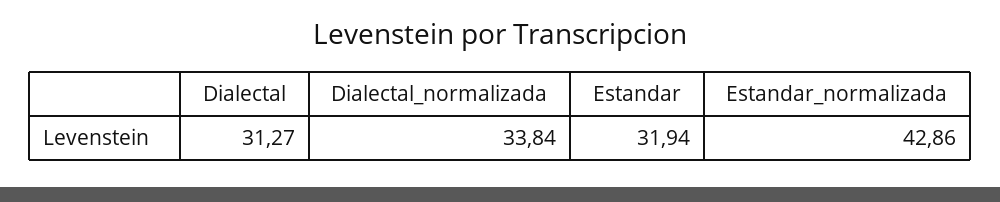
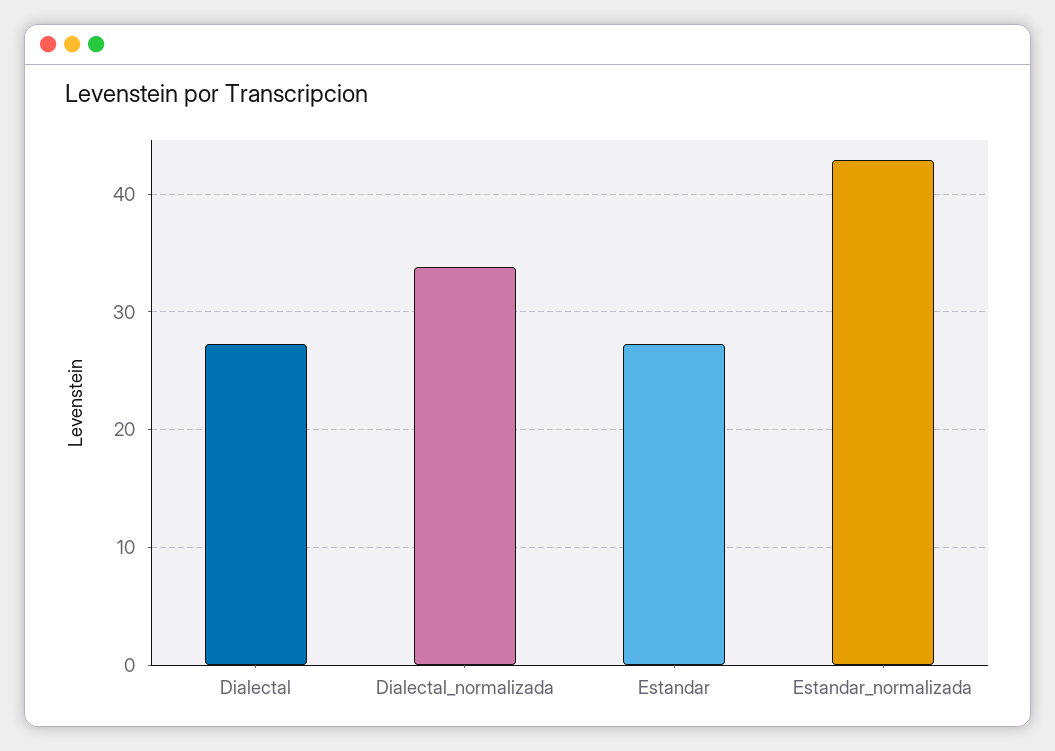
Dialectal: 31.27 -> 27
Estandar: 31.94 -> 27

